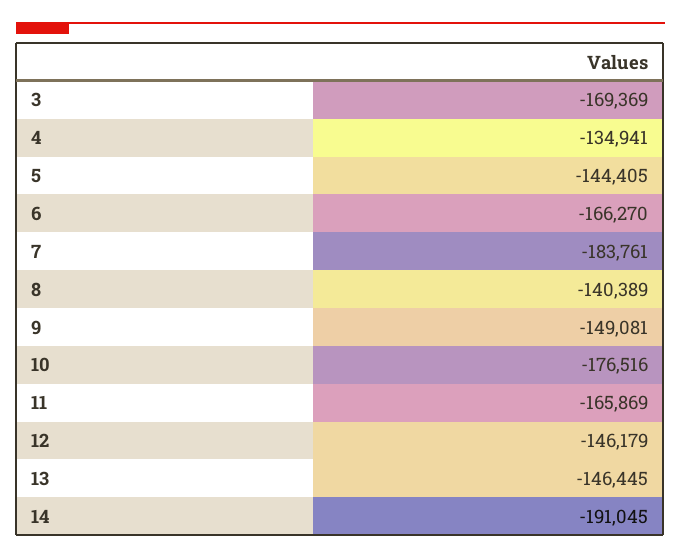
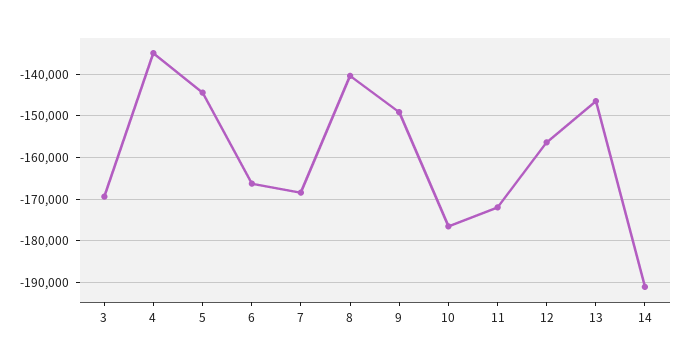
7: -183761 -> -168000
11: -165869 -> -172000
12: -146179 -> -156000

